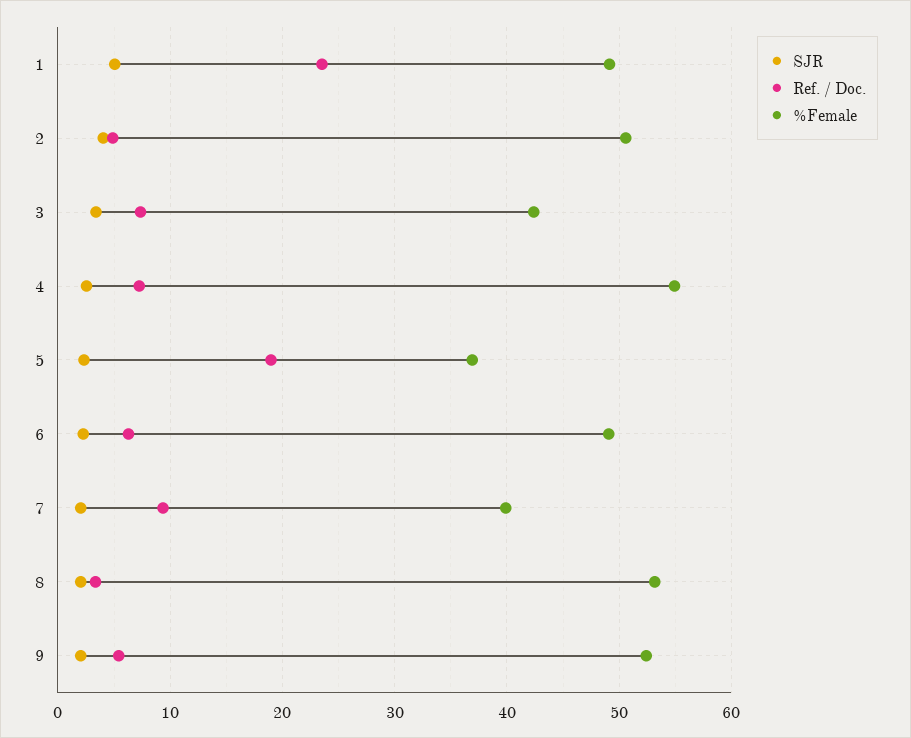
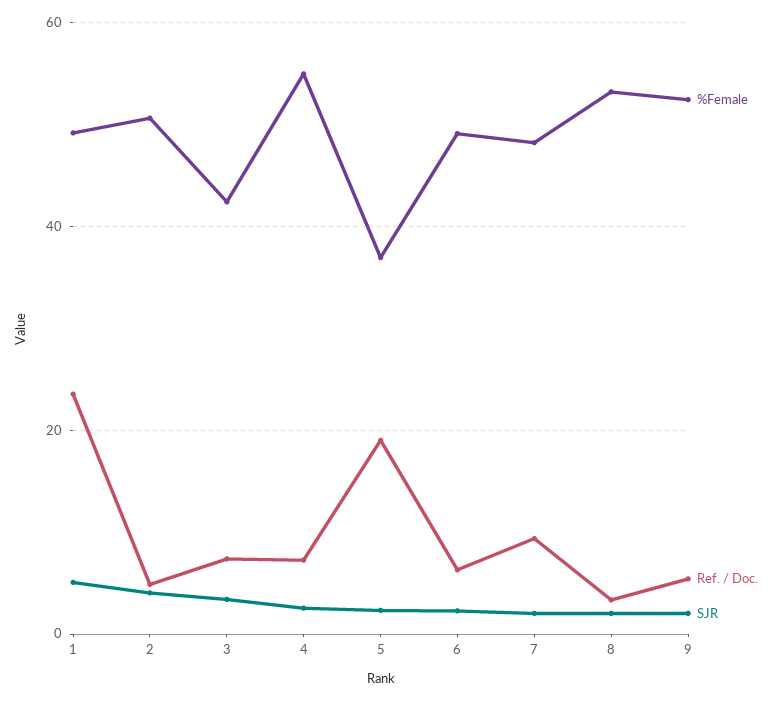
%Female, 7: 40 -> 48

